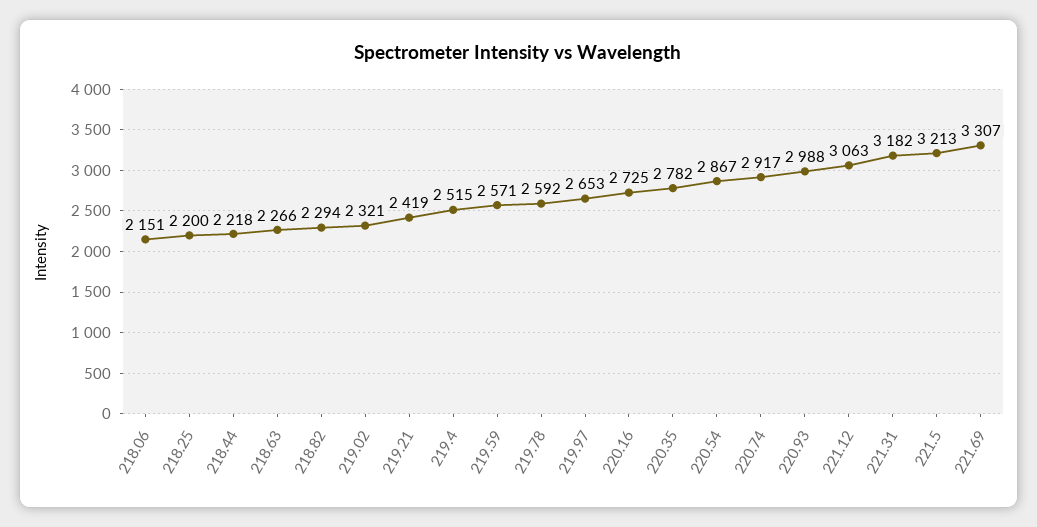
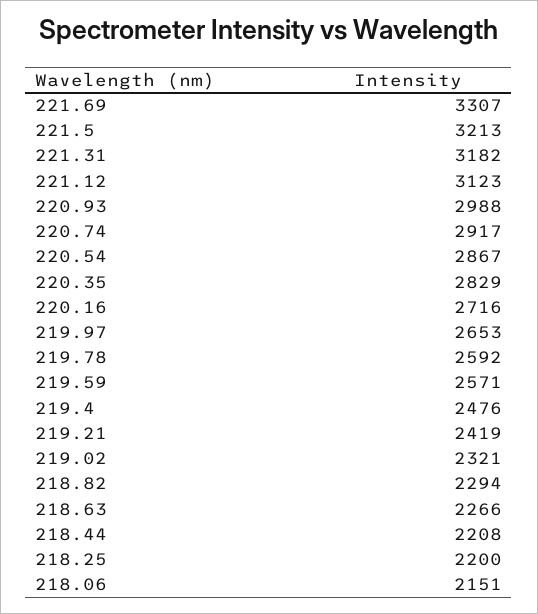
218.44: 2218 -> 2208
219.4: 2515 -> 2476
220.16: 2725 -> 2716
220.35: 2782 -> 2829
221.12: 3063 -> 3123

